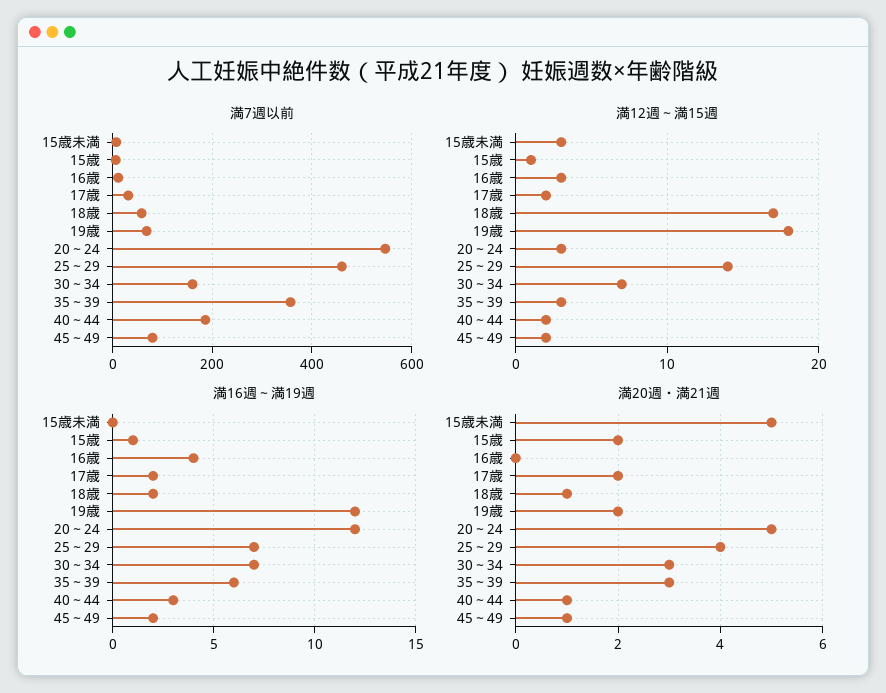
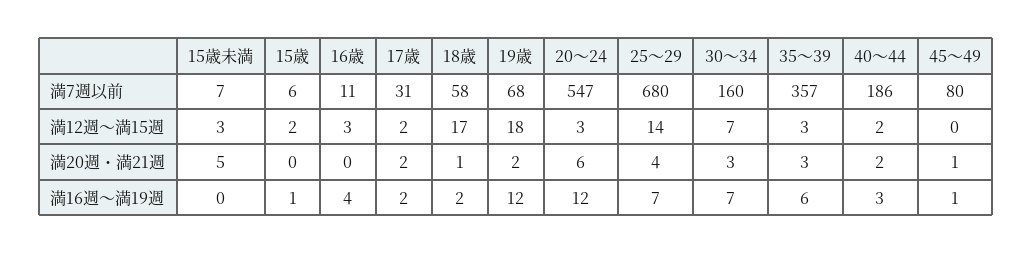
満7週以前, 25～29: 460 -> 680
満12週～満15週, 15歳: 1 -> 2
満12週～満15週, 45～49: 2 -> 0
満16週～満19週, 45～49: 2 -> 1
満20週・満21週, 15歳: 2 -> 0
満20週・満21週, 20～24: 5 -> 6
満20週・満21週, 40～44: 1 -> 2

